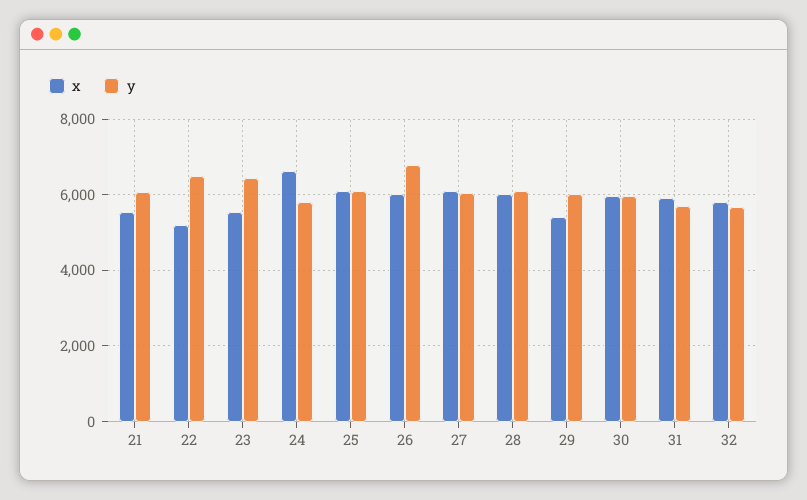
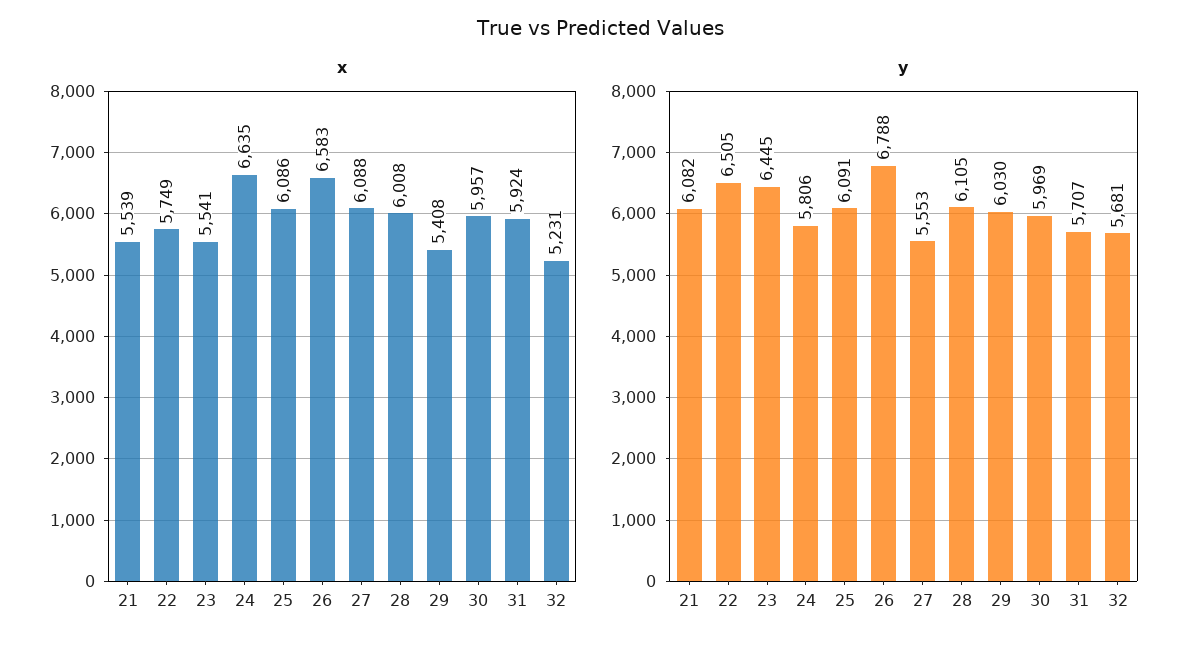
x, 22: 5200 -> 5749
x, 26: 6000 -> 6583
y, 27: 6000 -> 5553
x, 32: 5800 -> 5231

